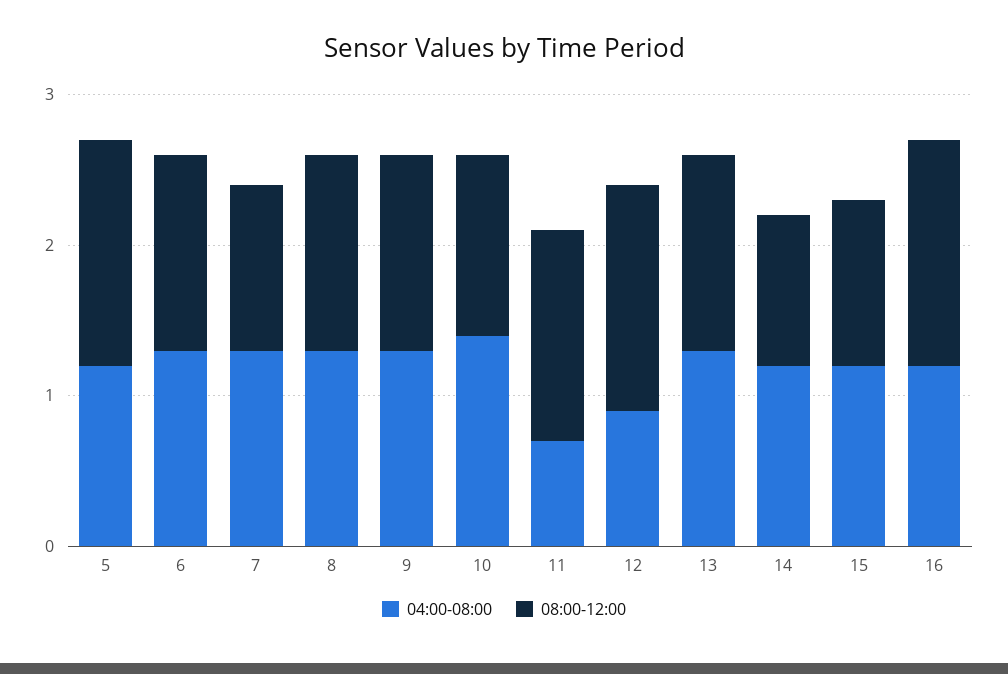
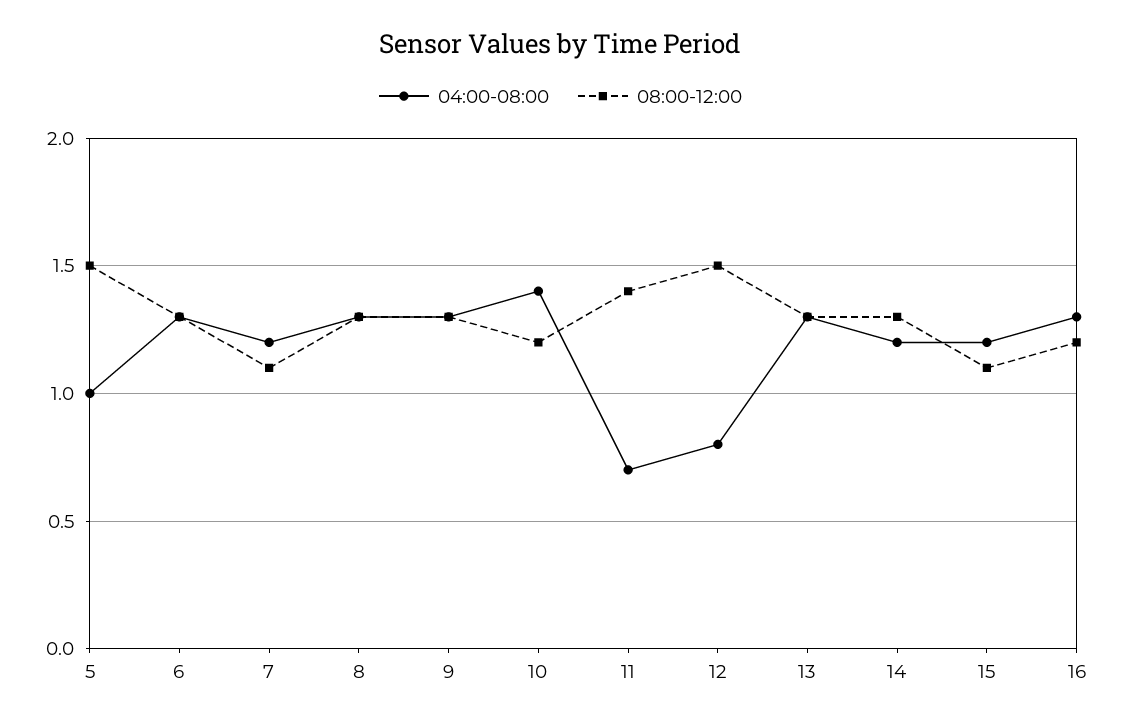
04:00-08:00, 5: 1.2 -> 1
04:00-08:00, 7: 1.3 -> 1.2
04:00-08:00, 12: 0.9 -> 0.8
08:00-12:00, 14: 1 -> 1.3
04:00-08:00, 16: 1.2 -> 1.3
08:00-12:00, 16: 1.5 -> 1.2

